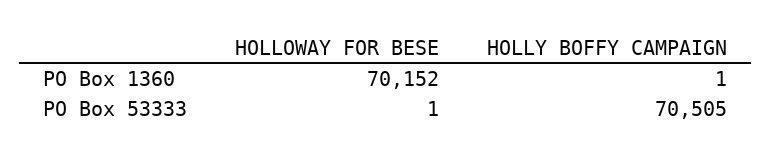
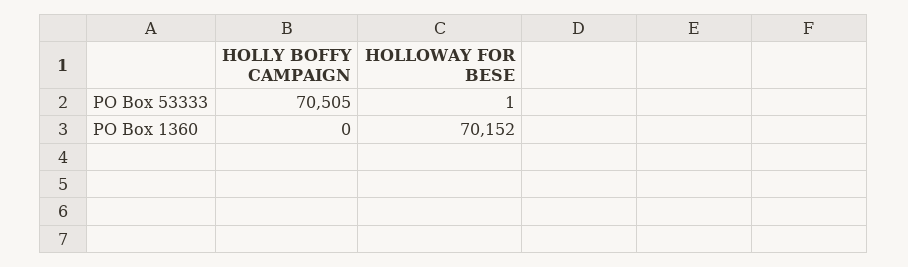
HOLLY BOFFY CAMPAIGN, PO Box 1360: 1 -> 0

